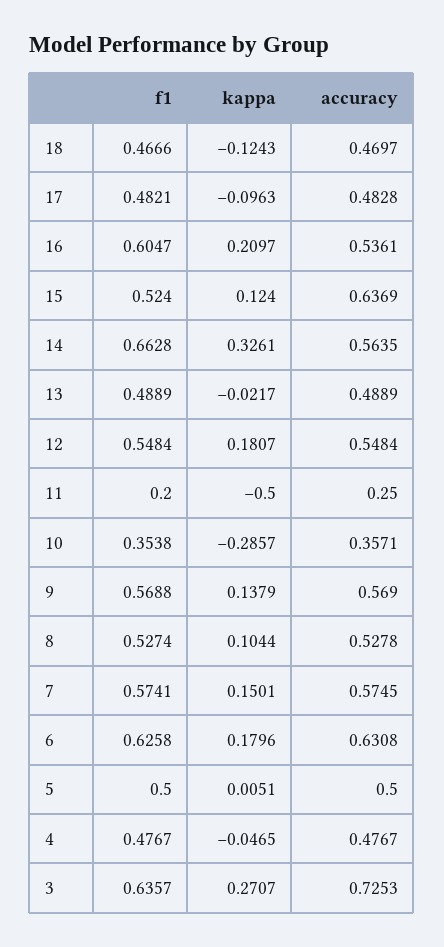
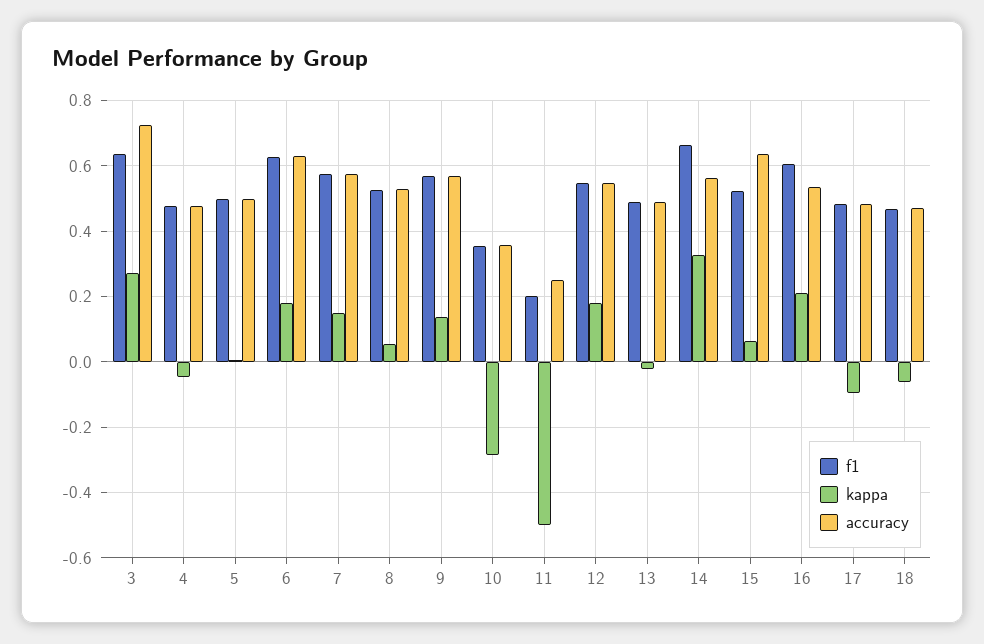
kappa, 18: -0.1243 -> -0.06
kappa, 15: 0.124 -> 0.06
kappa, 8: 0.1044 -> 0.06

